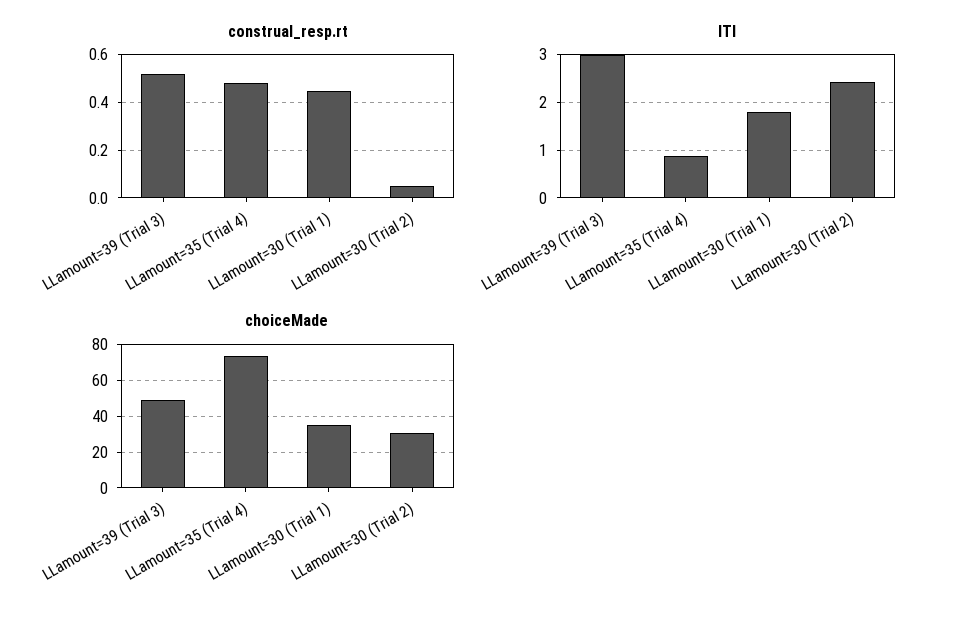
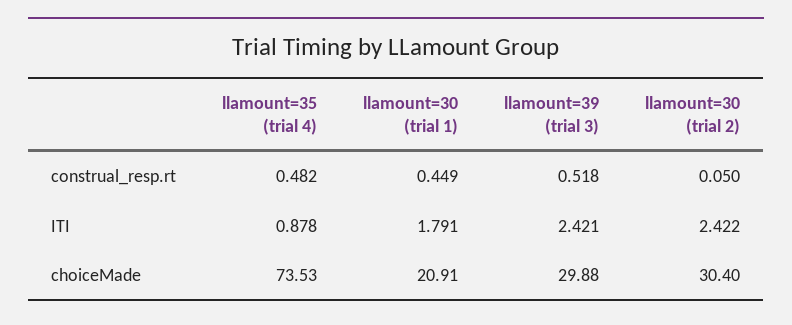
ITI, LLamount=39 (Trial 3): 3 -> 2.421
choiceMade, LLamount=39 (Trial 3): 50 -> 29.88
choiceMade, LLamount=30 (Trial 1): 35 -> 20.91

